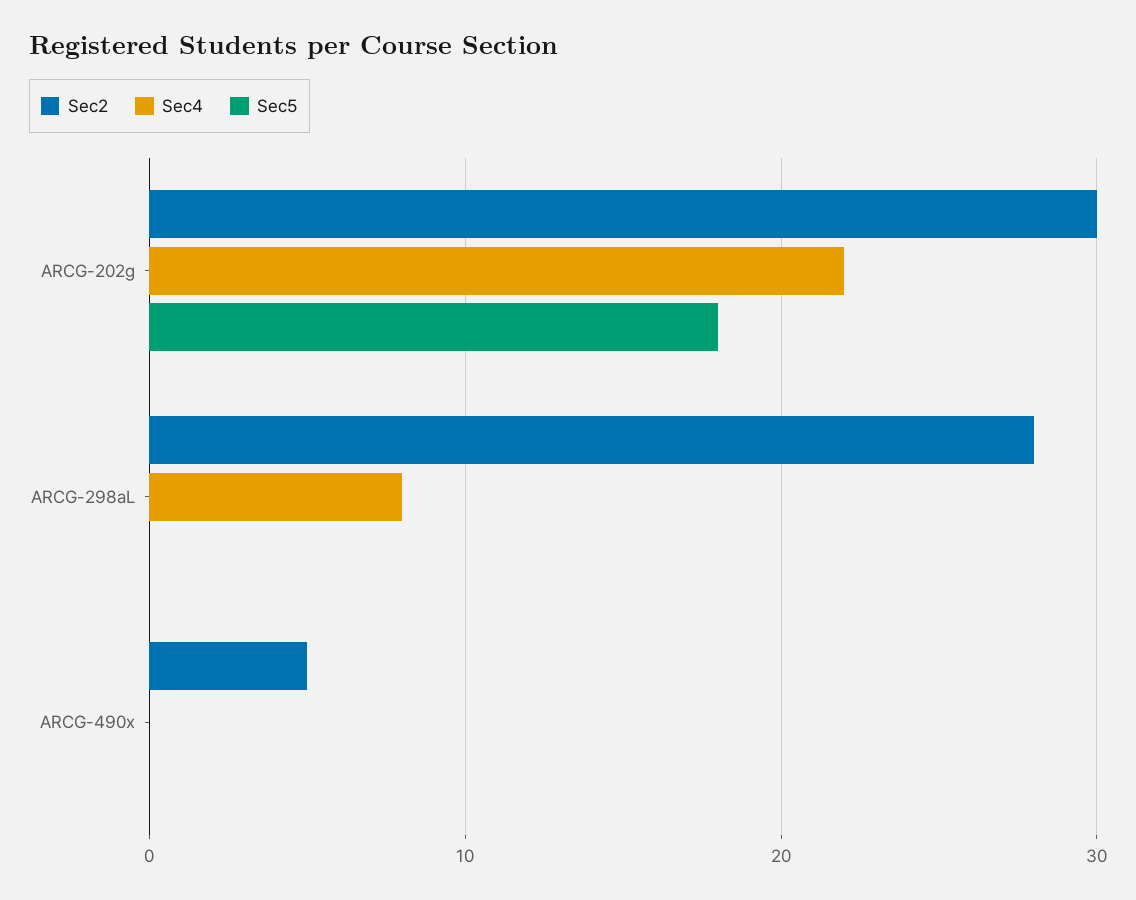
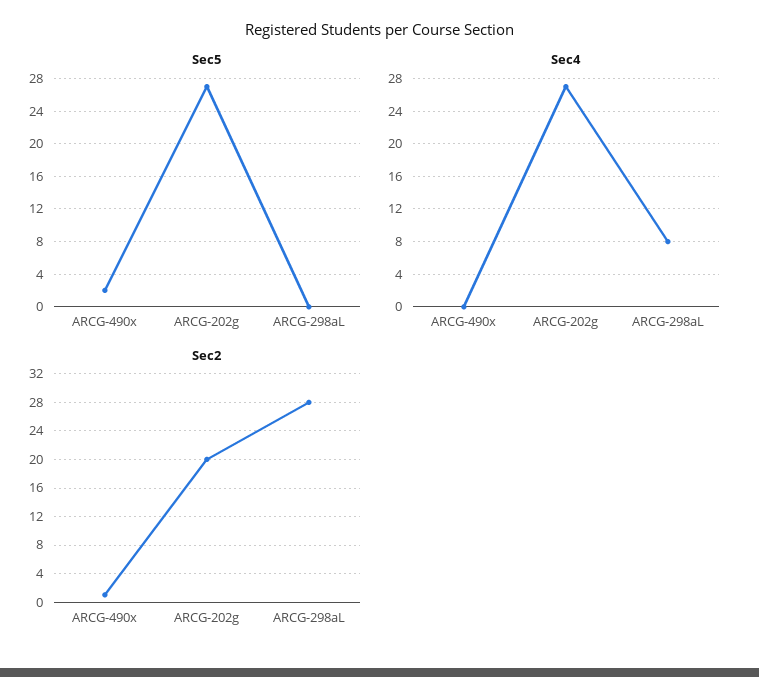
Sec2, ARCG-202g: 30 -> 20
Sec4, ARCG-202g: 22 -> 27
Sec5, ARCG-202g: 18 -> 27
Sec2, ARCG-490x: 5 -> 1
Sec5, ARCG-490x: 0 -> 2

